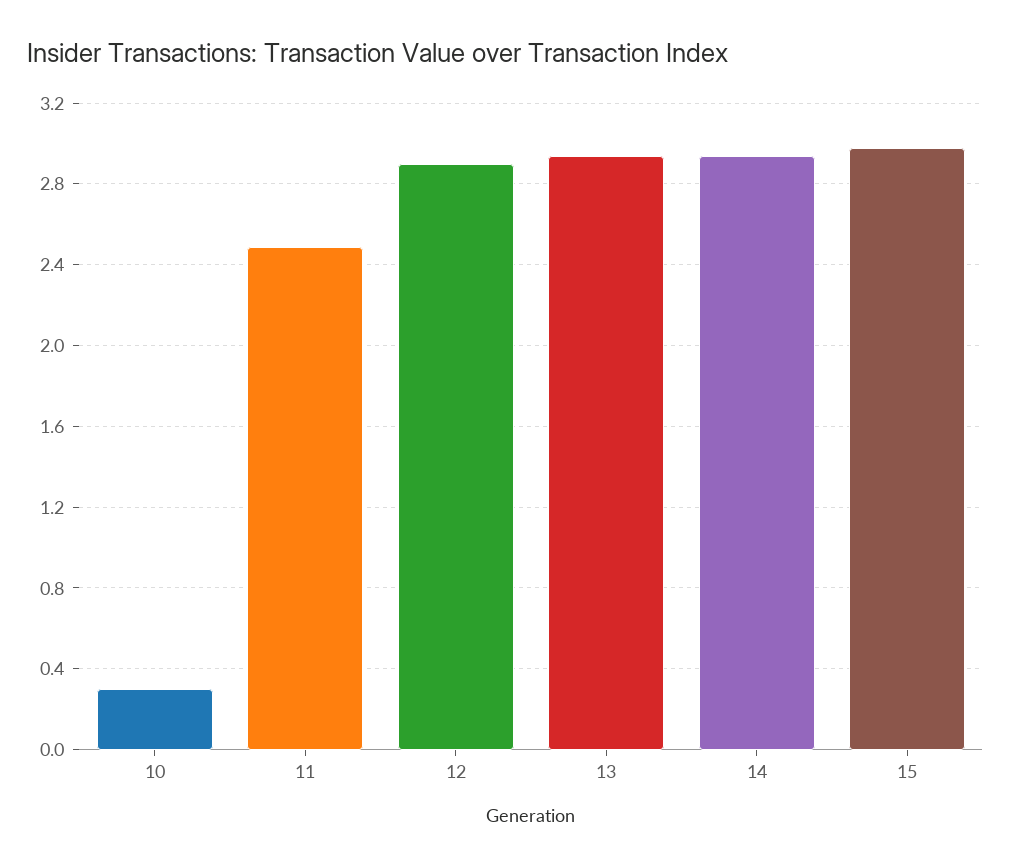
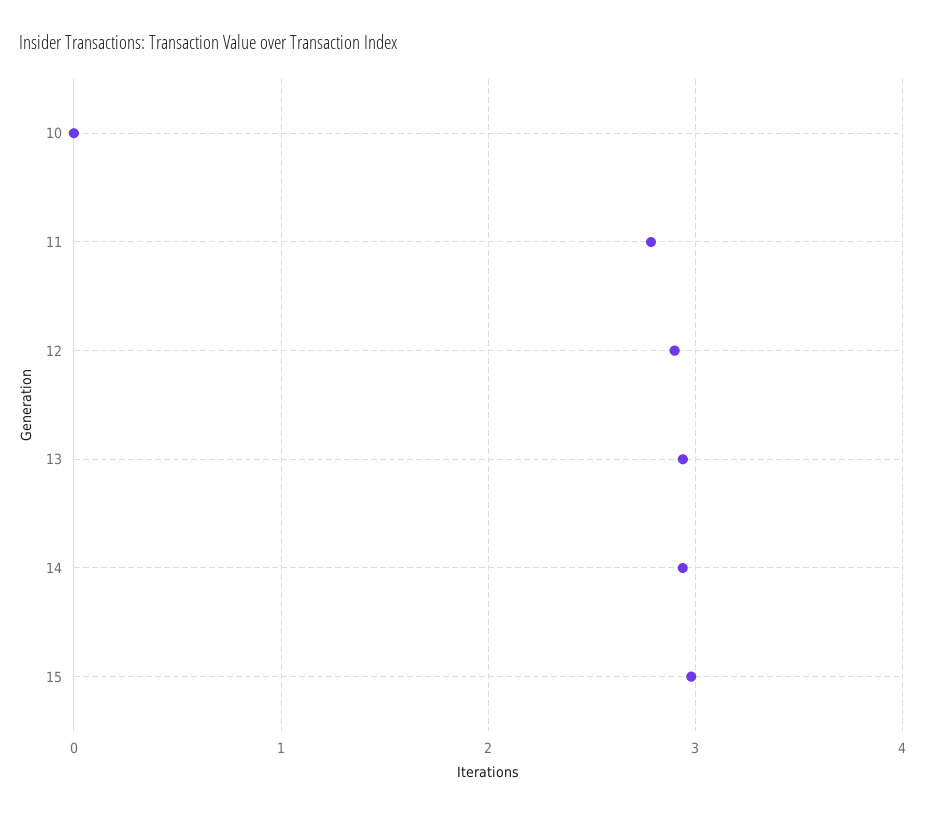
10: 0.3 -> 0
11: 2.5 -> 2.8

